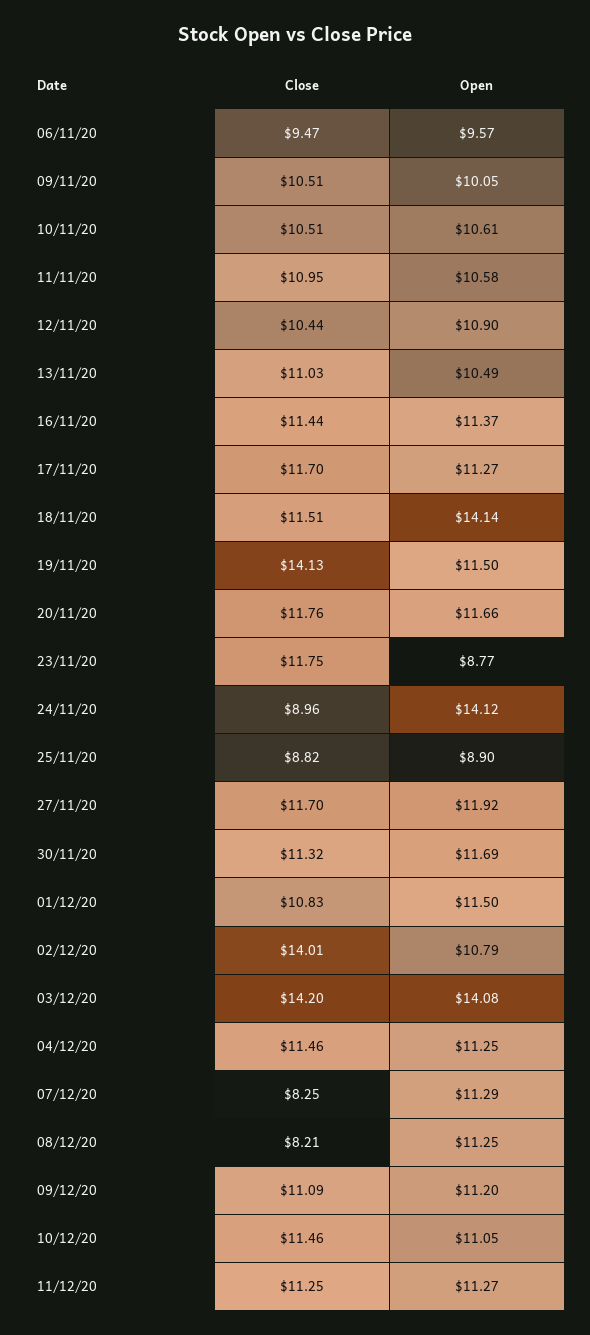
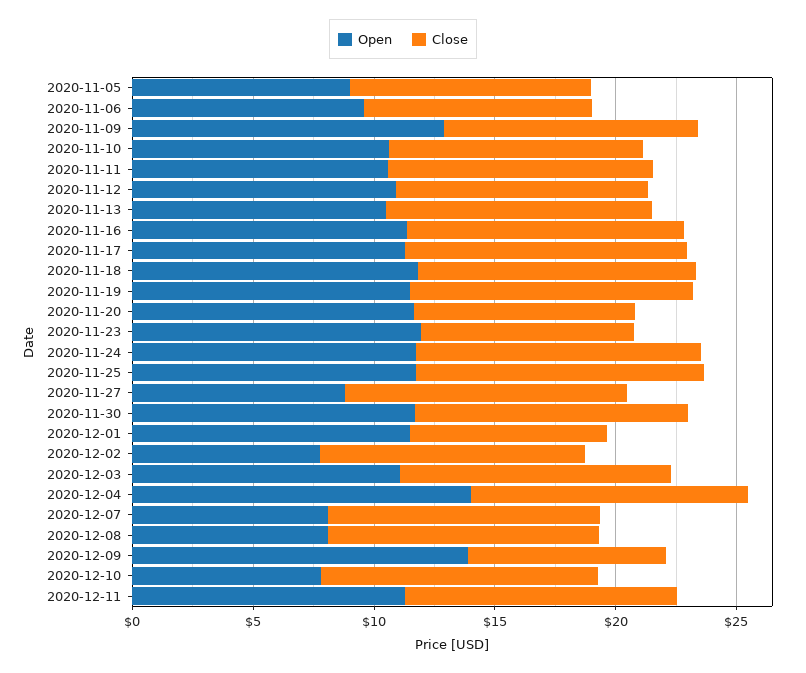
Open, 09/11/20: 10.05 -> 13
Open, 18/11/20: 14.14 -> 12
Close, 19/11/20: 14.13 -> 12
Close, 20/11/20: 11.76 -> 9
Close, 23/11/20: 11.75 -> 9
Open, 23/11/20: 8.77 -> 12
Close, 24/11/20: 8.96 -> 12
Open, 24/11/20: 14.12 -> 12
Close, 25/11/20: 8.82 -> 12
Open, 25/11/20: 8.9 -> 12
Open, 27/11/20: 11.92 -> 9
Close, 01/12/20: 10.83 -> 8
Close, 02/12/20: 14.01 -> 11
Open, 02/12/20: 10.79 -> 8
Close, 03/12/20: 14.2 -> 11
Open, 03/12/20: 14.08 -> 11
Open, 04/12/20: 11.25 -> 14
Close, 07/12/20: 8.25 -> 11
Open, 07/12/20: 11.29 -> 8
Close, 08/12/20: 8.21 -> 11
Open, 08/12/20: 11.25 -> 8
Close, 09/12/20: 11.09 -> 8
Open, 09/12/20: 11.2 -> 14
Open, 10/12/20: 11.05 -> 8
Open, 2020-11-05: none -> 9
Close, 2020-11-05: none -> 10

